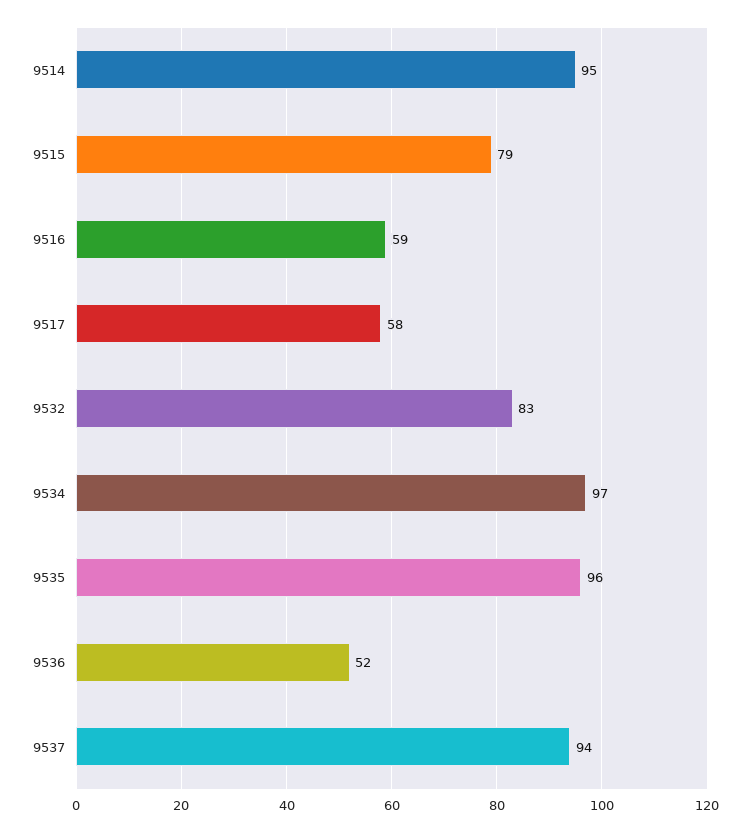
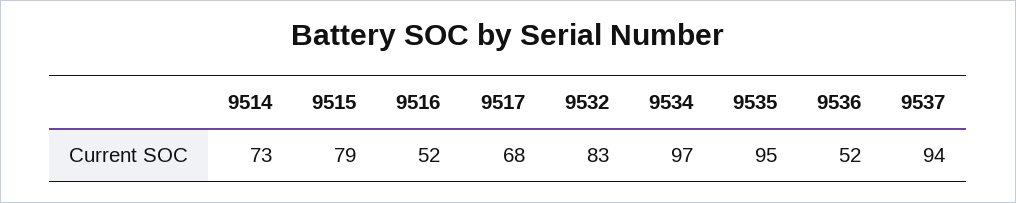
9514: 95 -> 73
9516: 59 -> 52
9517: 58 -> 68
9535: 96 -> 95

